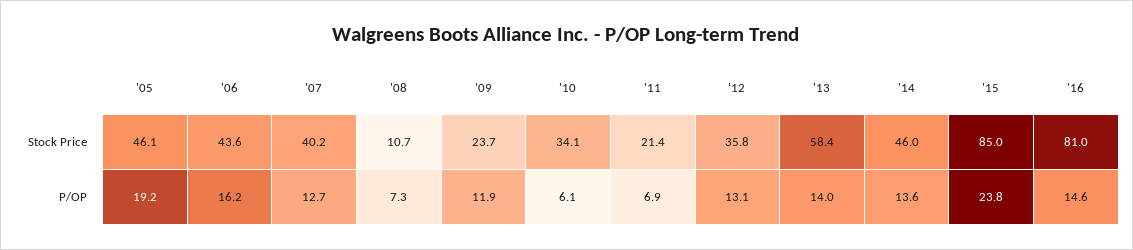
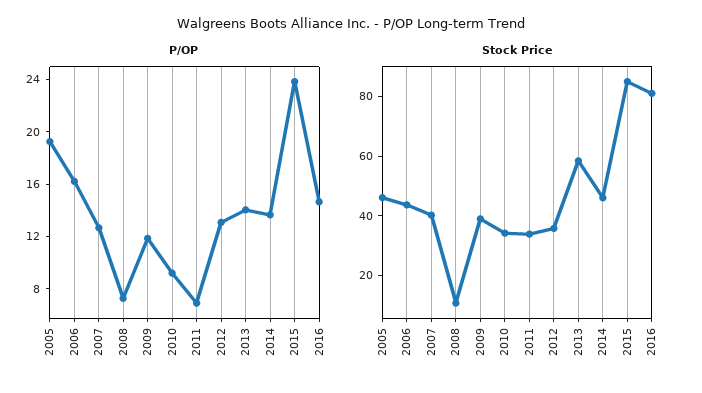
Stock Price, '09: 23.7 -> 40
Stock Price, '11: 21.4 -> 35
P/OP, '10: 6.1 -> 9

